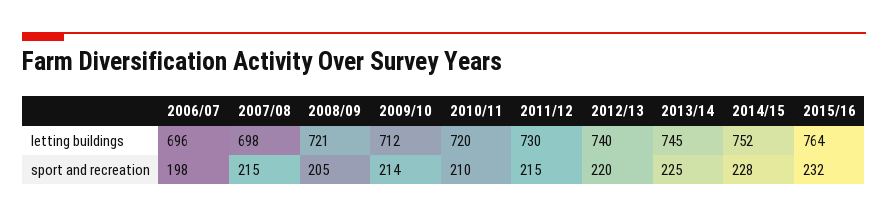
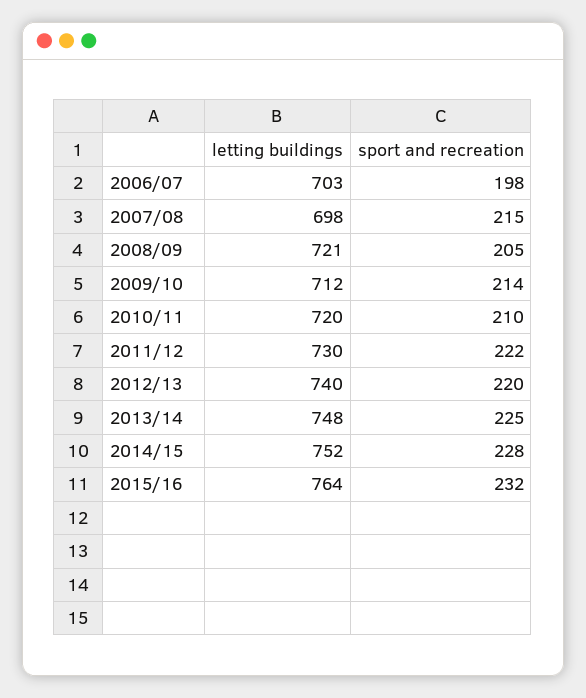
2006/07, letting buildings: 696 -> 703
2013/14, letting buildings: 745 -> 748
2011/12, sport and recreation: 215 -> 222

